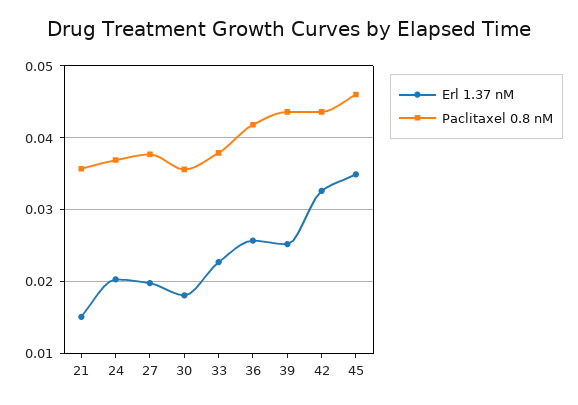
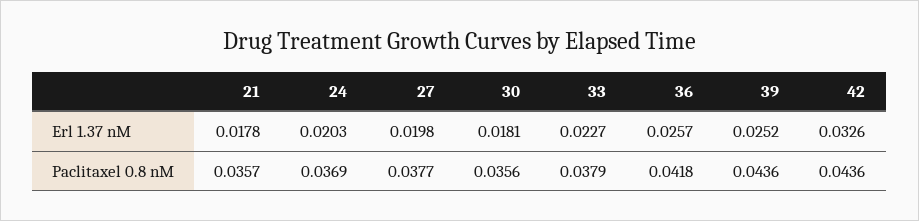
Erl 1.37 nM, 21: 0.015 -> 0.0178
Erl 1.37 nM, 45: 0.035 -> none
Paclitaxel 0.8 nM, 45: 0.046 -> none

